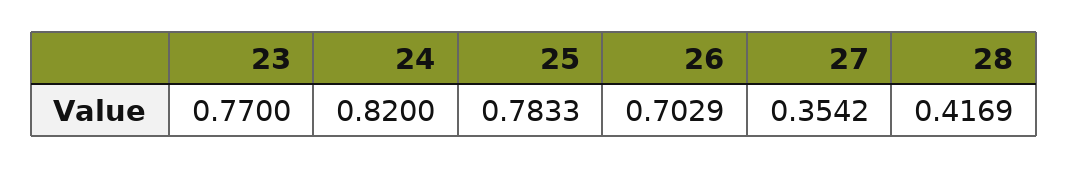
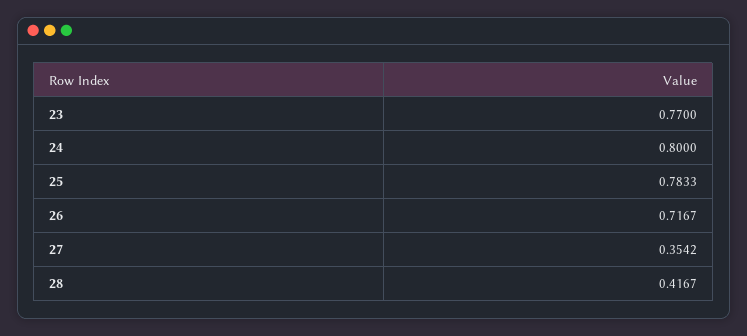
24: 0.82 -> 0.8
26: 0.7029 -> 0.7167
28: 0.4169 -> 0.4167

